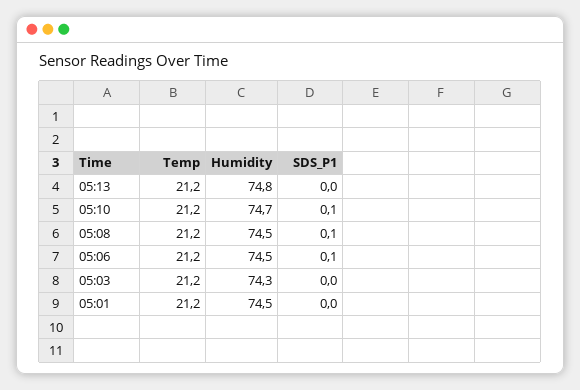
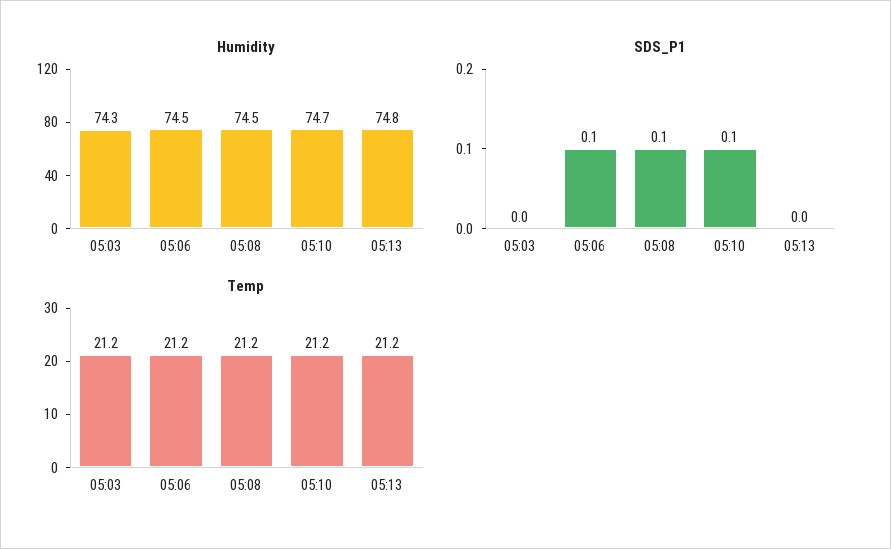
Temp, 05:01: 21.2 -> none
Humidity, 05:01: 74.5 -> none
SDS_P1, 05:01: 0 -> none

